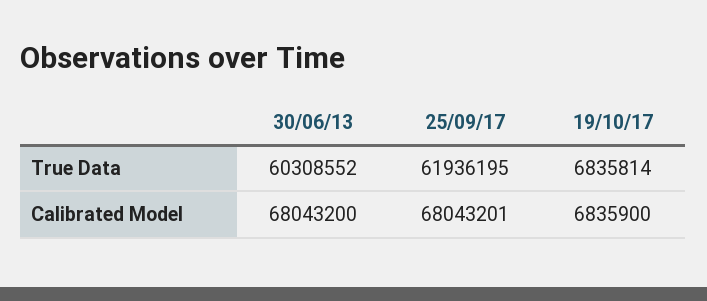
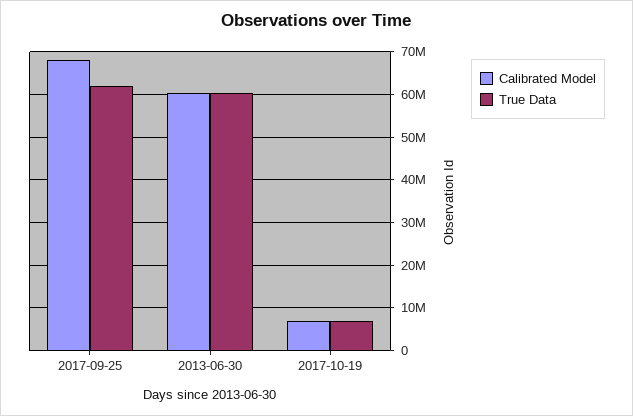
Calibrated Model, 30/06/13: 68043200 -> 60000000

